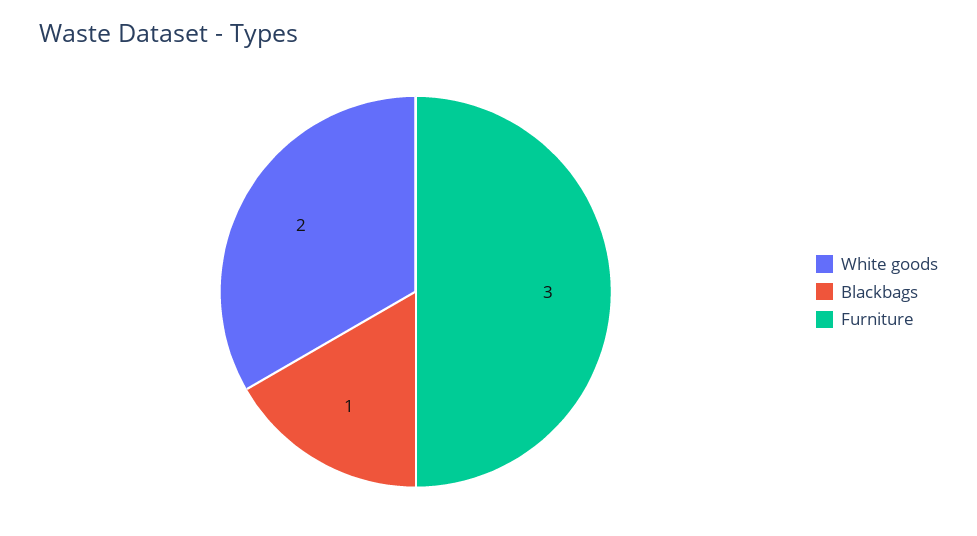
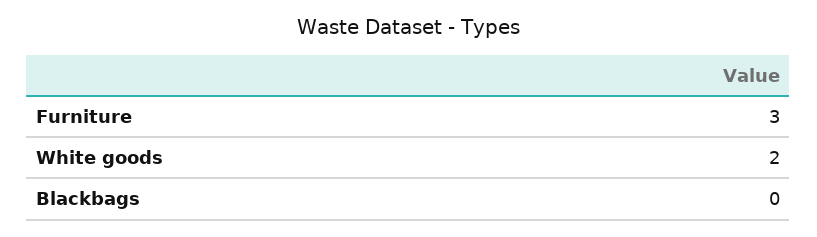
Blackbags: 1 -> 0

